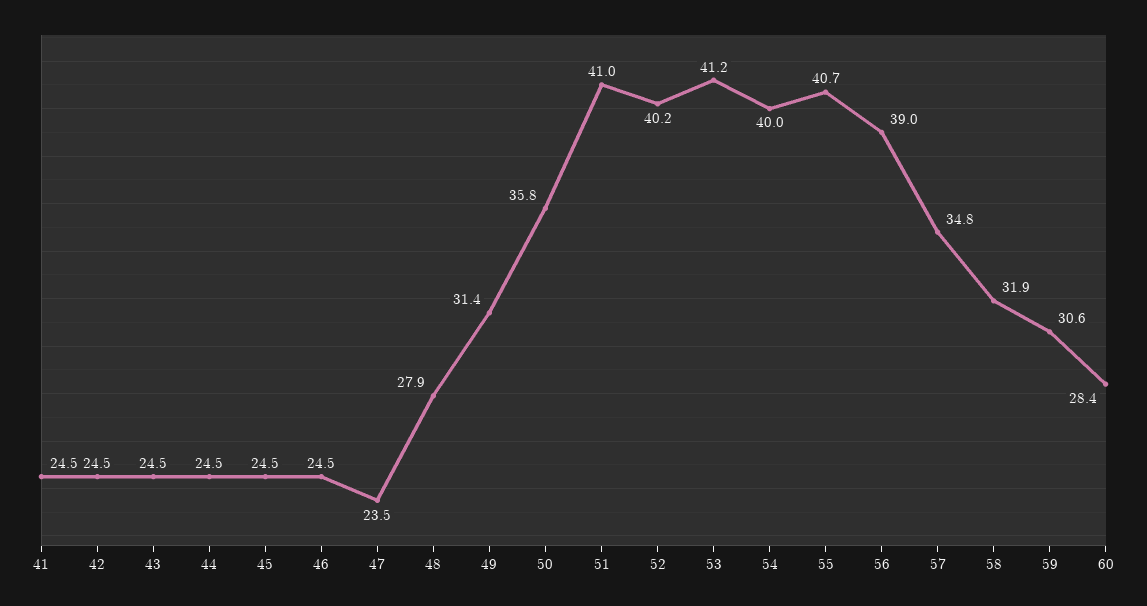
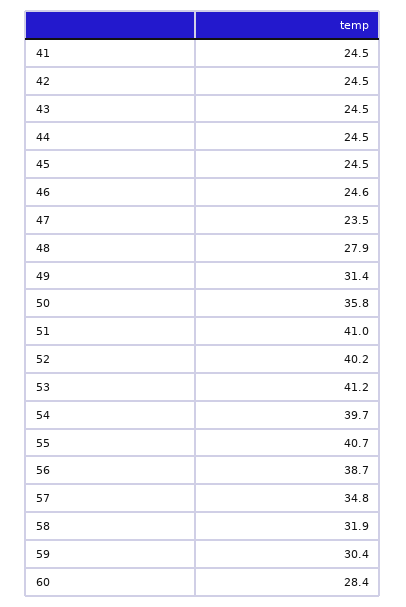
46: 24.5 -> 24.6
54: 40 -> 39.7
56: 39 -> 38.7
59: 30.6 -> 30.4

